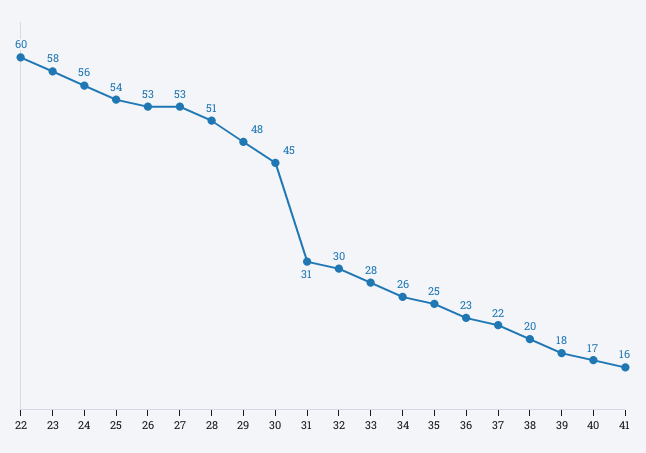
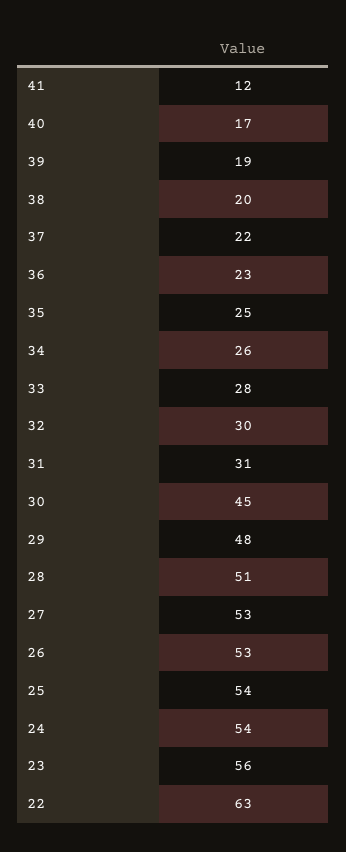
22: 60 -> 63
23: 58 -> 56
24: 56 -> 54
39: 18 -> 19
41: 16 -> 12

